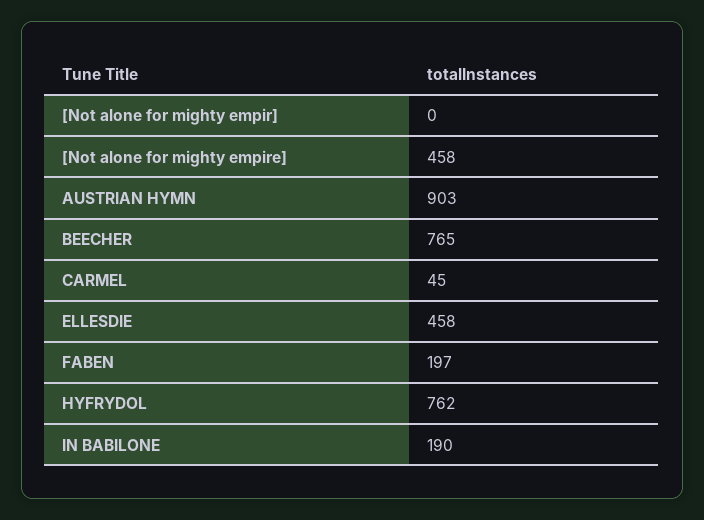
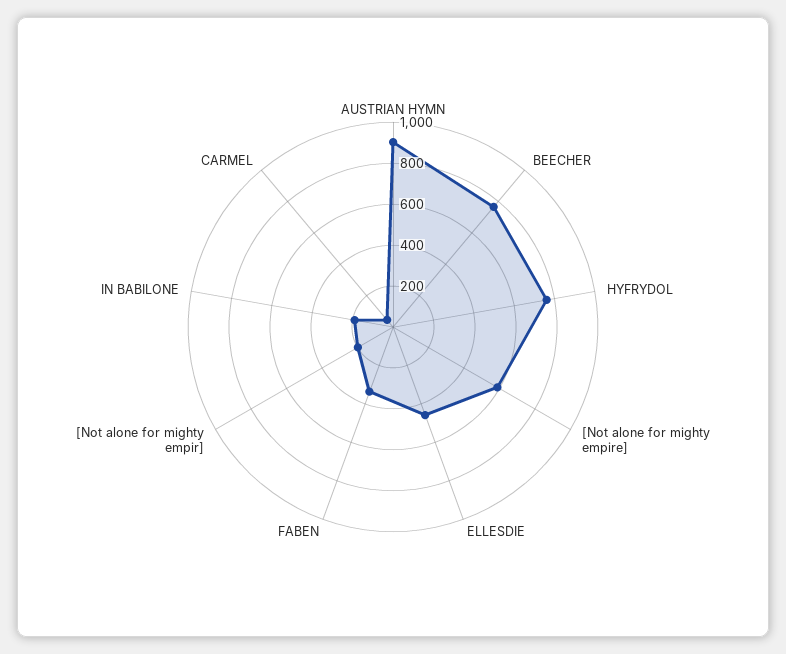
[Not alone for mighty empir]: 0 -> 200
[Not alone for mighty empire]: 458 -> 600
FABEN: 197 -> 350

